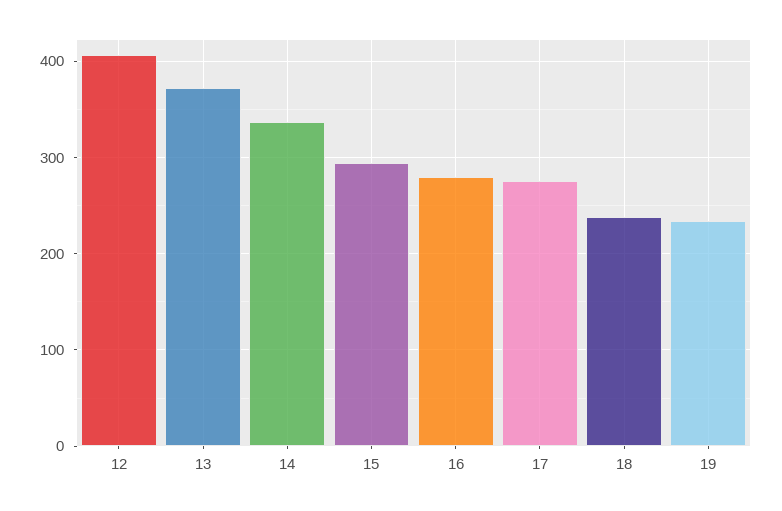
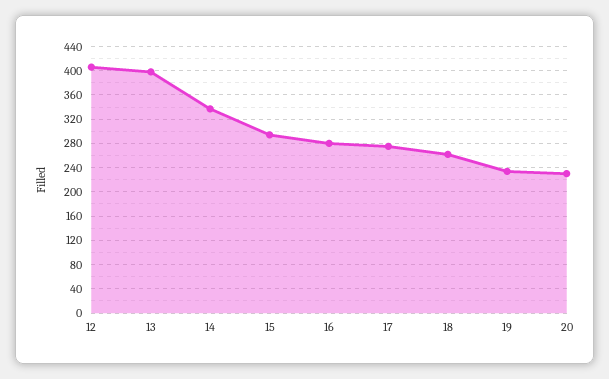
13: 370 -> 400
18: 240 -> 260
20: none -> 230

